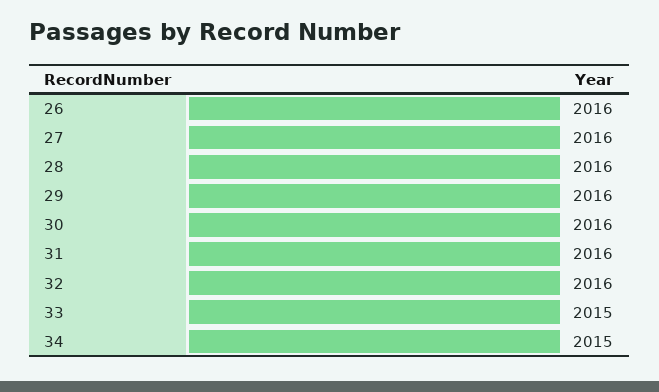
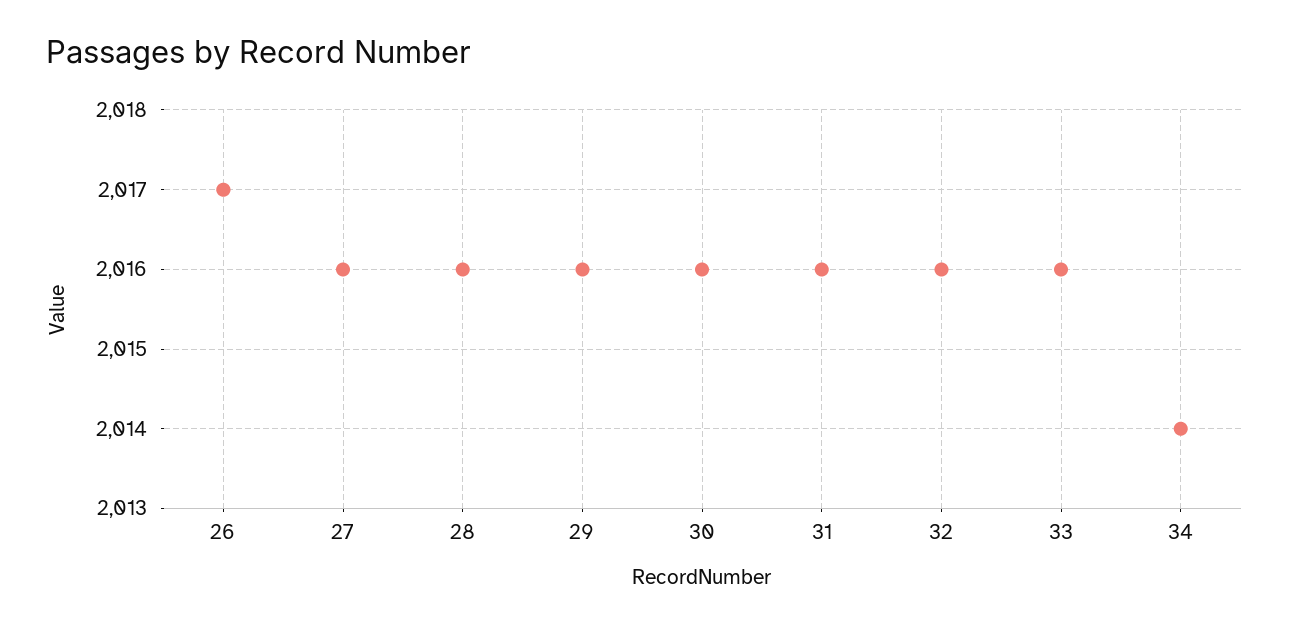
26: 2016 -> 2017
33: 2015 -> 2016
34: 2015 -> 2014

